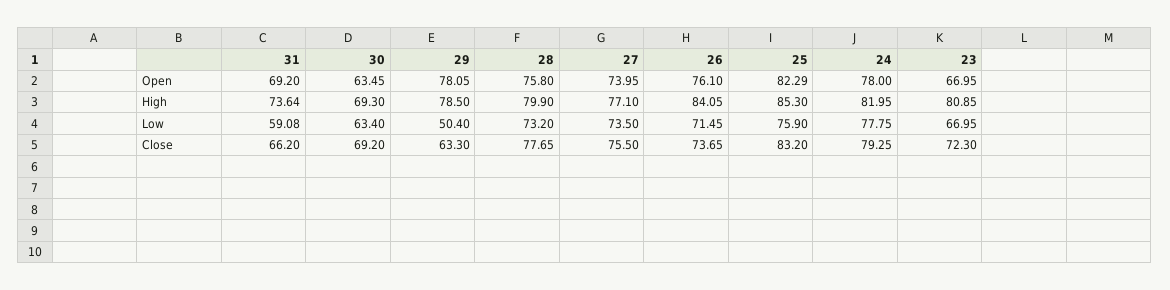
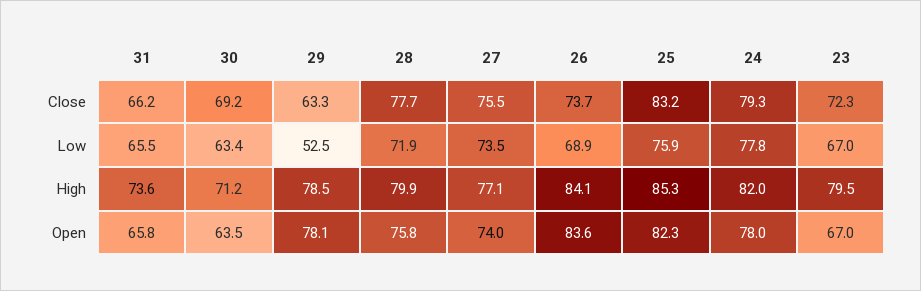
31, Open: 69.2 -> 65.8
26, Open: 76.1 -> 83.6
30, High: 69.3 -> 71.2
23, High: 80.85 -> 79.5
31, Low: 59.08 -> 65.5
29, Low: 50.4 -> 52.5
28, Low: 73.2 -> 71.9
26, Low: 71.45 -> 68.9

